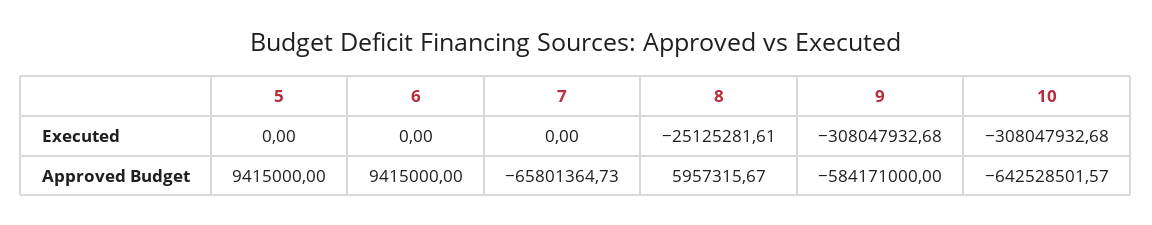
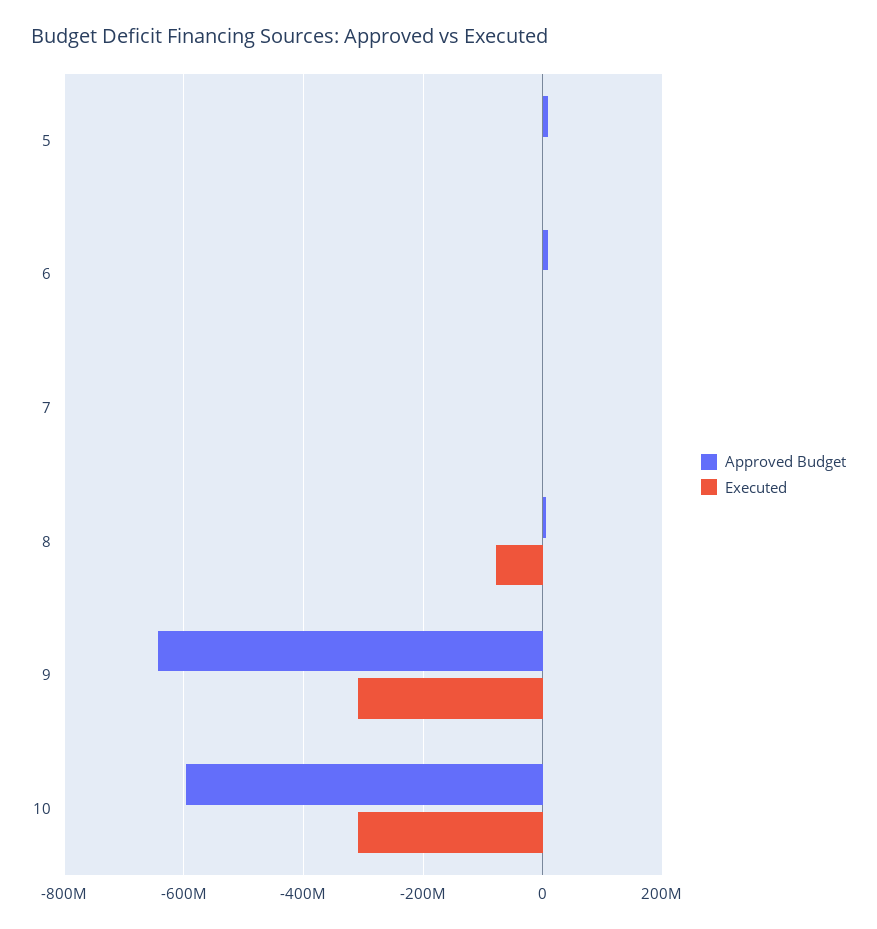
Executed, 8: -25125281.61 -> -80000000
Approved Budget, 7: -65801364.73 -> 0
Approved Budget, 9: -584171000 -> -640000000
Approved Budget, 10: -642528501.57 -> -600000000

